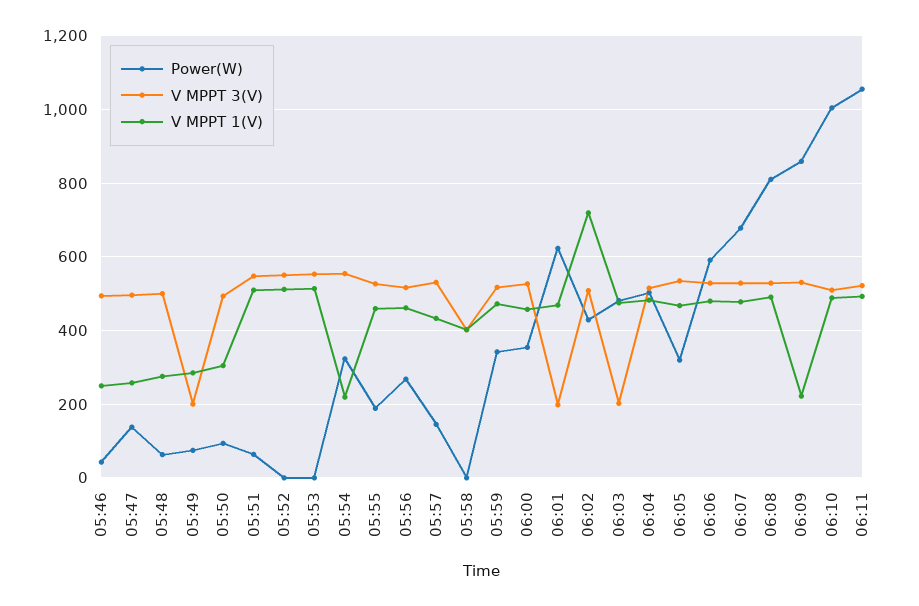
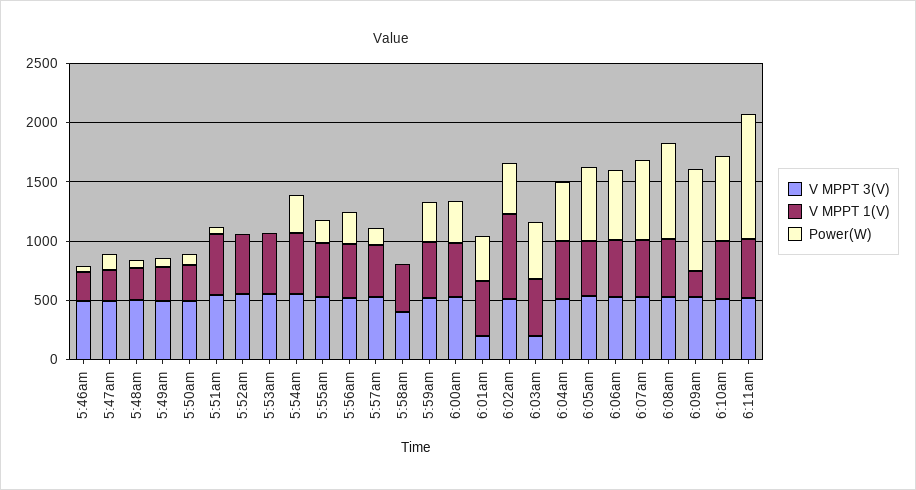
V MPPT 3(V), 05:49: 200 -> 500
V MPPT 1(V), 05:54: 220 -> 500
Power(W), 06:01: 620 -> 400
Power(W), 06:05: 320 -> 600
Power(W), 06:10: 1000 -> 700

